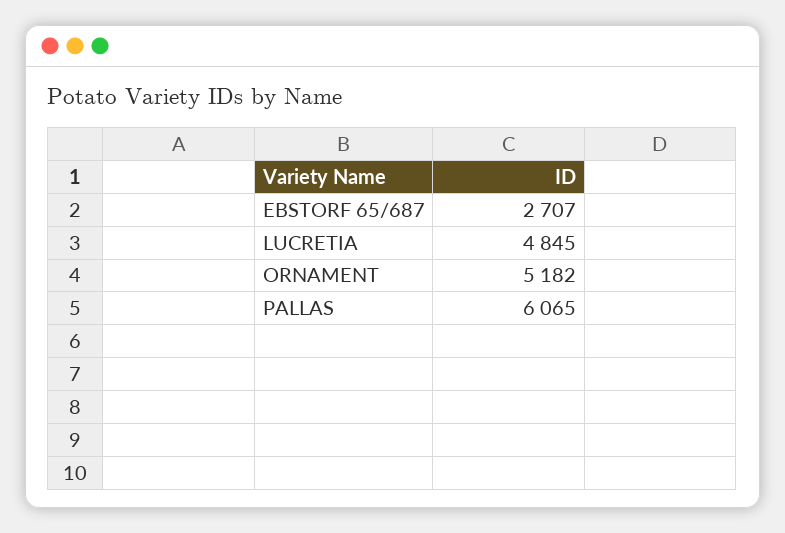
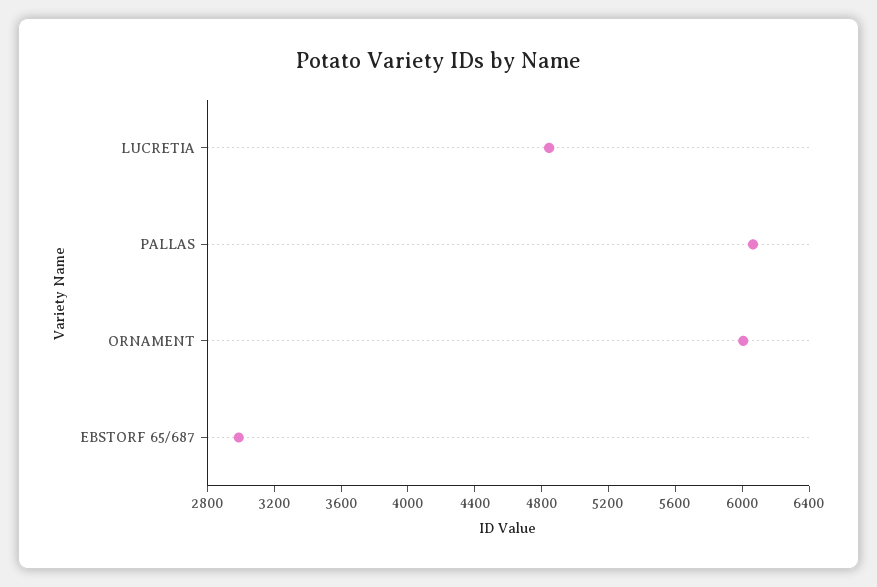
EBSTORF 65/687: 2707 -> 3000
ORNAMENT: 5182 -> 6000

